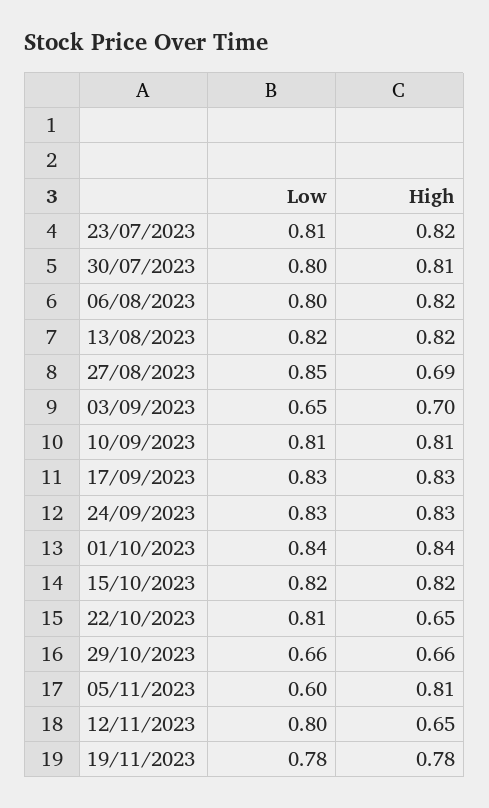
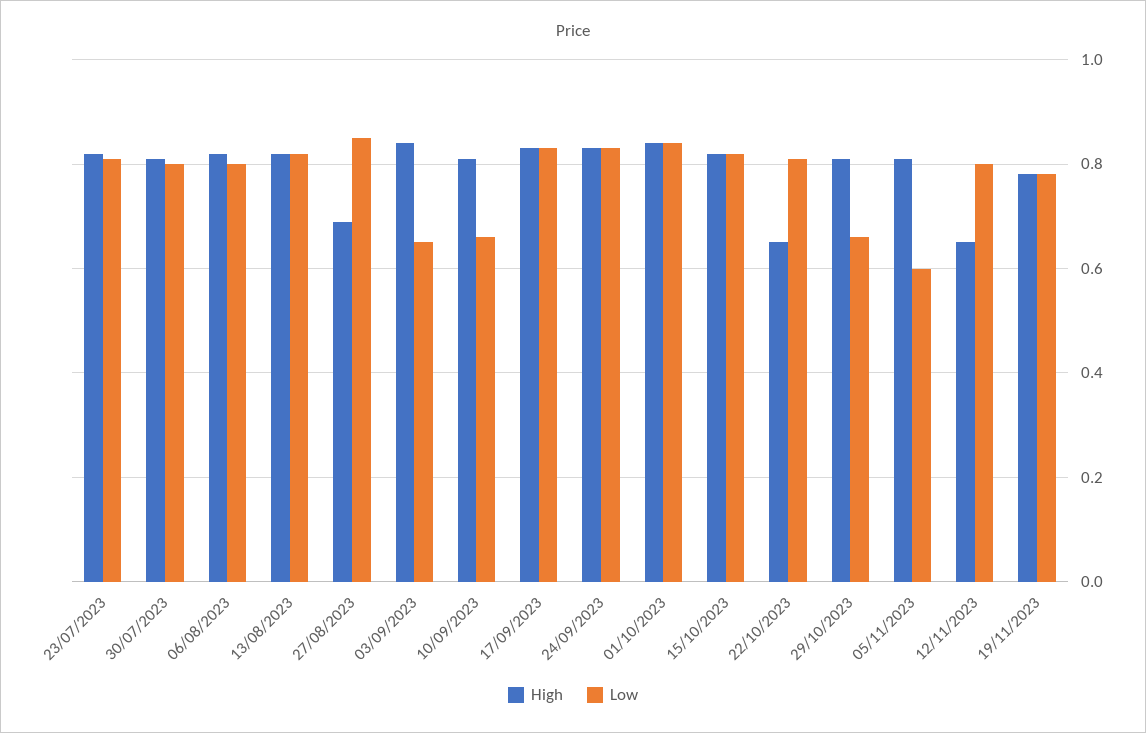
High, 03/09/2023: 0.7 -> 0.85
Low, 10/09/2023: 0.81 -> 0.65
High, 29/10/2023: 0.66 -> 0.8

